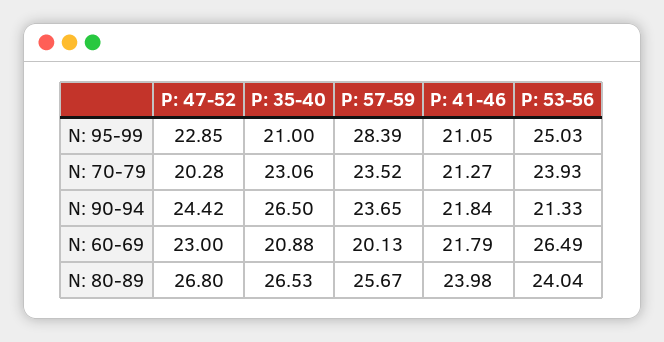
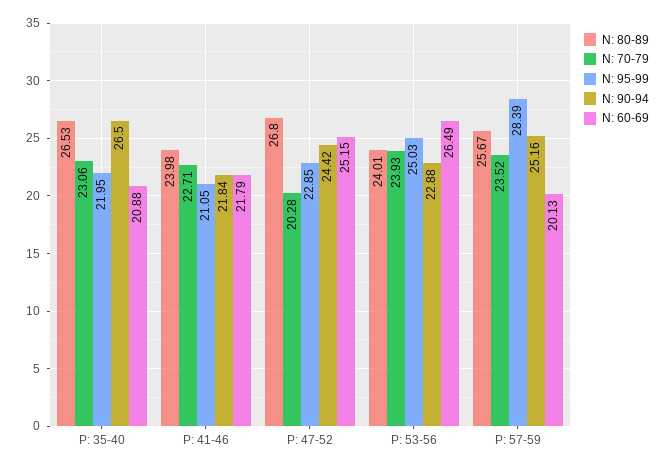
N: 95-99, P: 35-40: 21 -> 21.95
N: 70-79, P: 41-46: 21.27 -> 22.71
N: 90-94, P: 57-59: 23.65 -> 25.16
N: 90-94, P: 53-56: 21.33 -> 22.88
N: 60-69, P: 47-52: 23 -> 25.15
N: 80-89, P: 53-56: 24.04 -> 24.01

